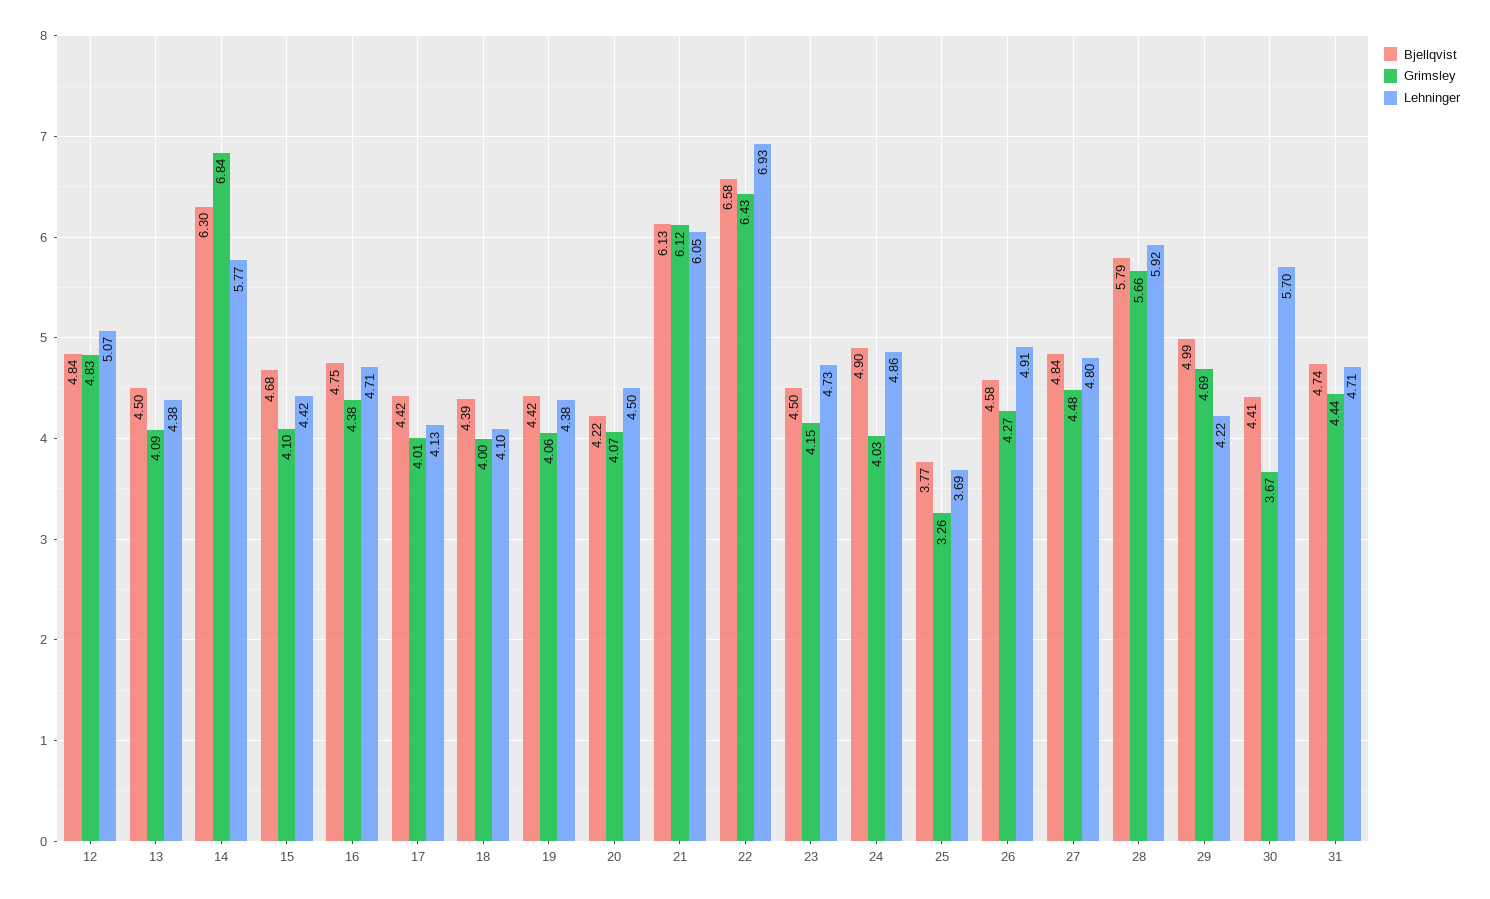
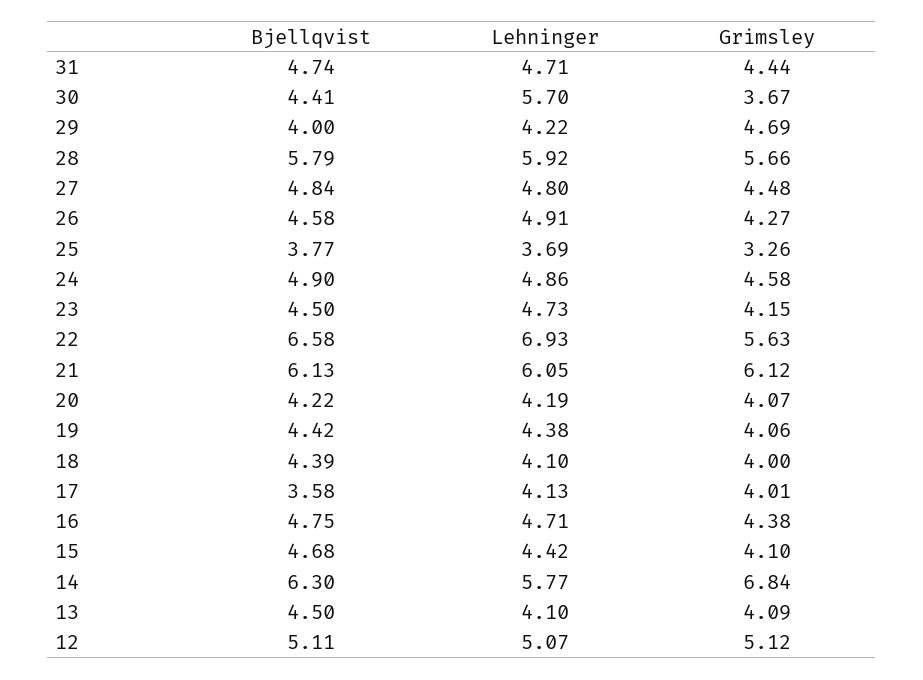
Bjellqvist, 12: 4.84 -> 5.11
Grimsley, 12: 4.83 -> 5.12
Lehninger, 13: 4.38 -> 4.1
Bjellqvist, 17: 4.42 -> 3.58
Lehninger, 20: 4.5 -> 4.19
Grimsley, 22: 6.43 -> 5.63
Grimsley, 24: 4.03 -> 4.58
Bjellqvist, 29: 4.99 -> 4

